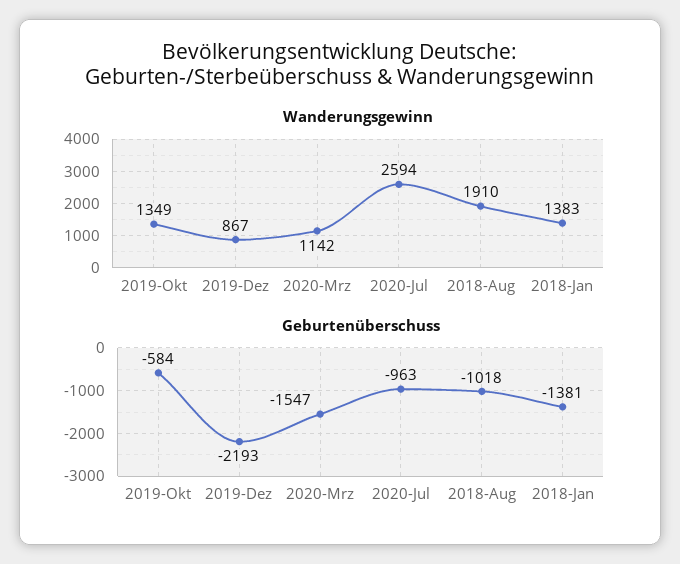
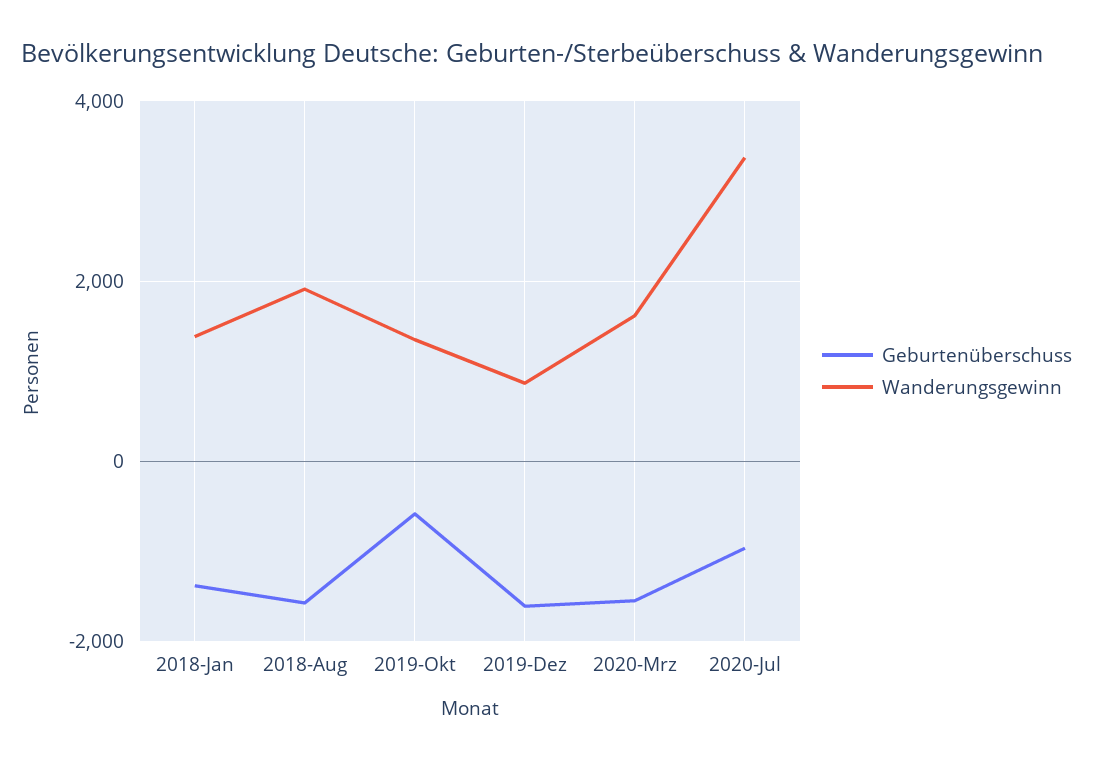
Wanderungsgewinn, 2020-Mrz: 1142 -> 1600
Wanderungsgewinn, 2020-Jul: 2594 -> 3400
Geburtenüberschuss, 2019-Dez: -2193 -> -1600
Geburtenüberschuss, 2018-Aug: -1018 -> -1600

